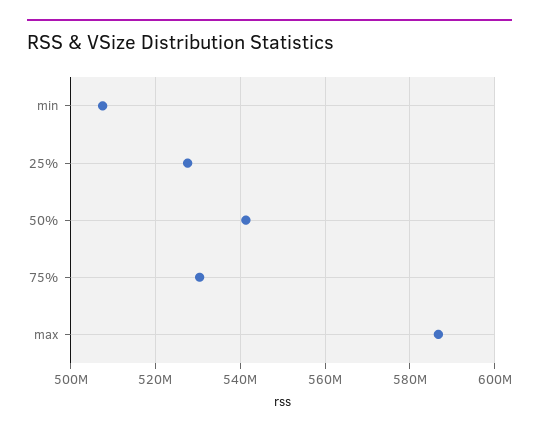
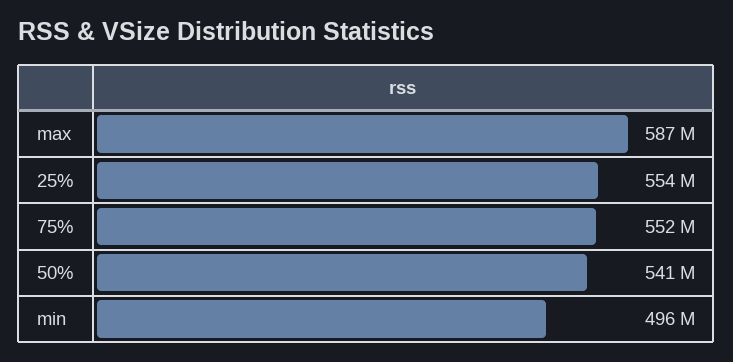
min: 508000000 -> 496000000
25%: 528000000 -> 554000000
75%: 530000000 -> 552000000

